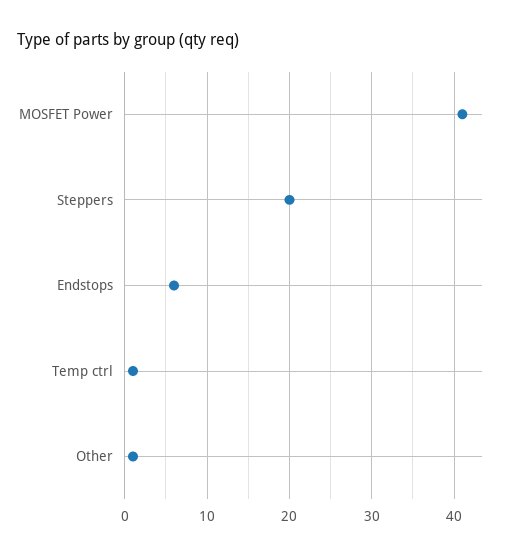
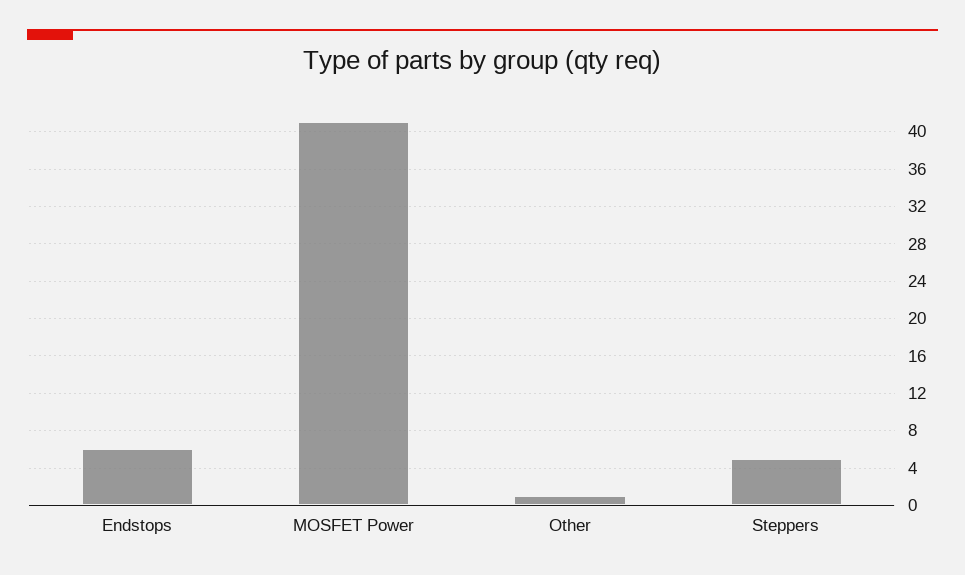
Steppers: 20 -> 5
Temp ctrl: 1 -> none

